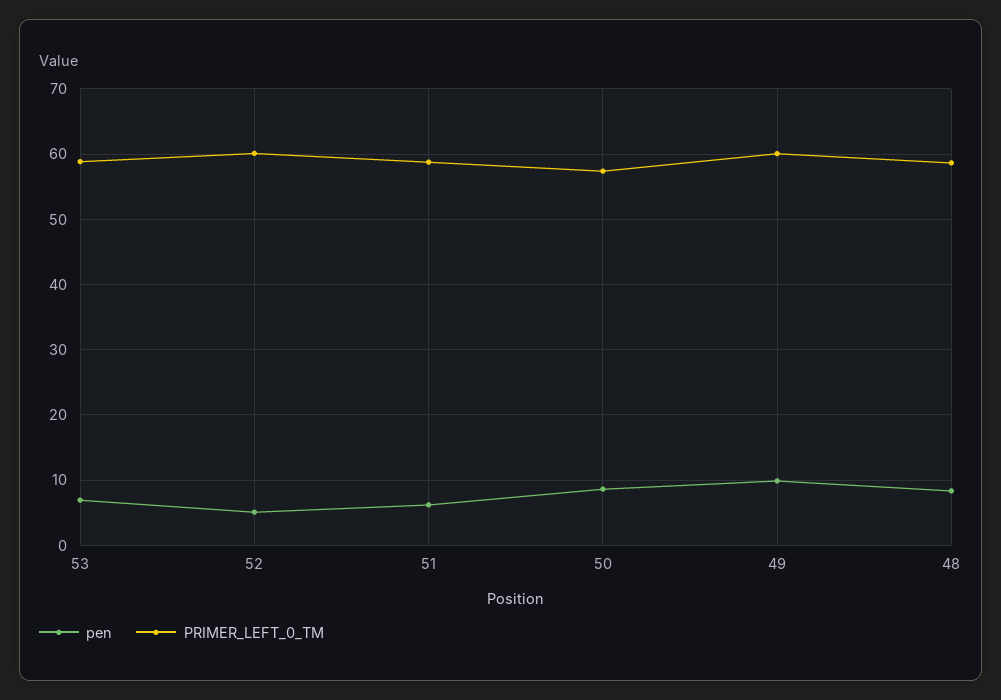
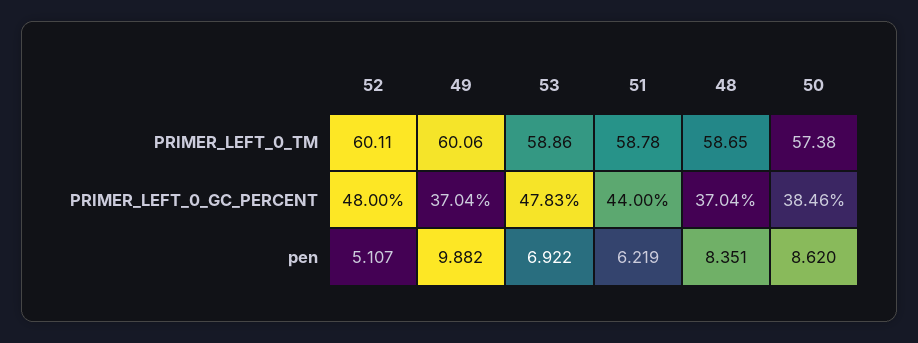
PRIMER_LEFT_0_GC_PERCENT, 52: none -> 48
PRIMER_LEFT_0_GC_PERCENT, 49: none -> 37.04
PRIMER_LEFT_0_GC_PERCENT, 53: none -> 47.83
PRIMER_LEFT_0_GC_PERCENT, 51: none -> 44
PRIMER_LEFT_0_GC_PERCENT, 48: none -> 37.04
PRIMER_LEFT_0_GC_PERCENT, 50: none -> 38.46

